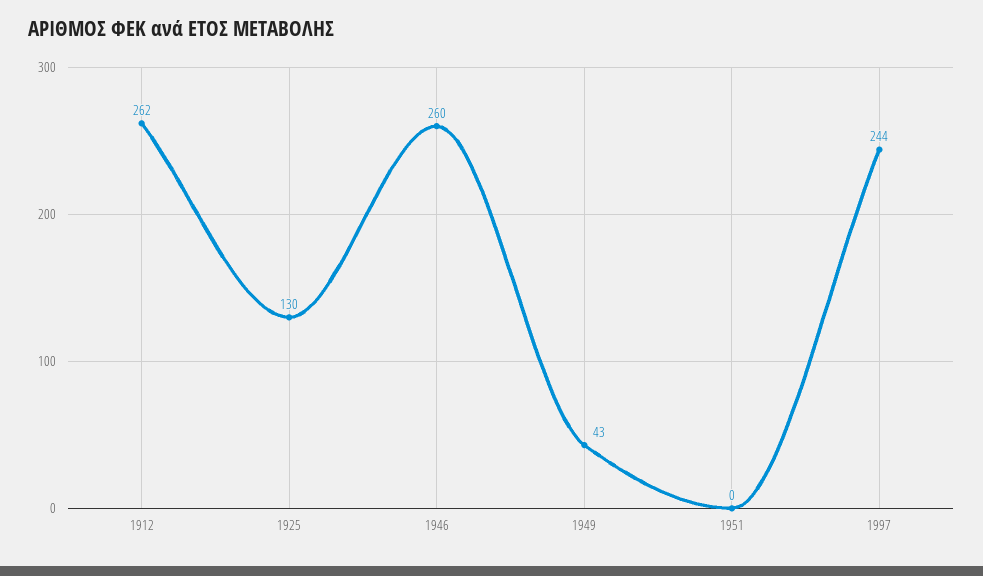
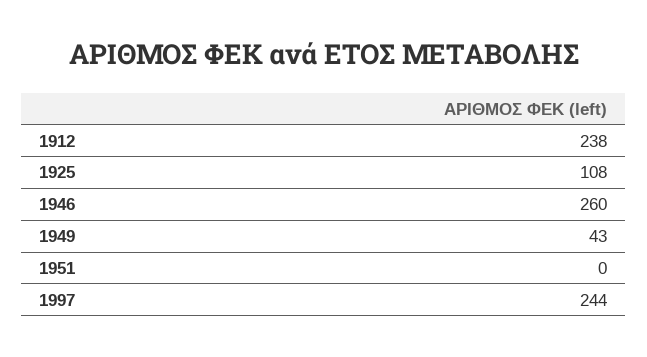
1912: 262 -> 238
1925: 130 -> 108

